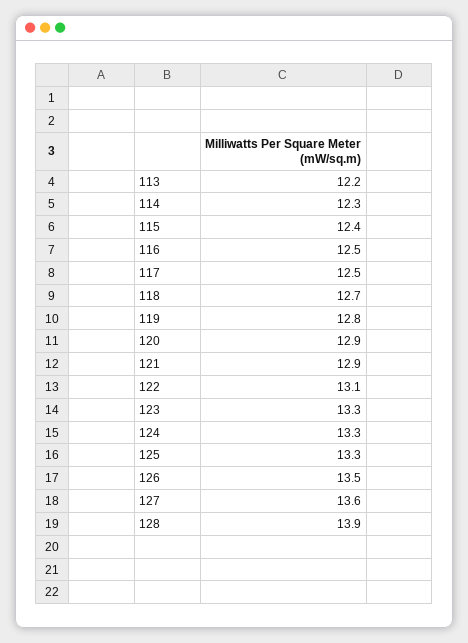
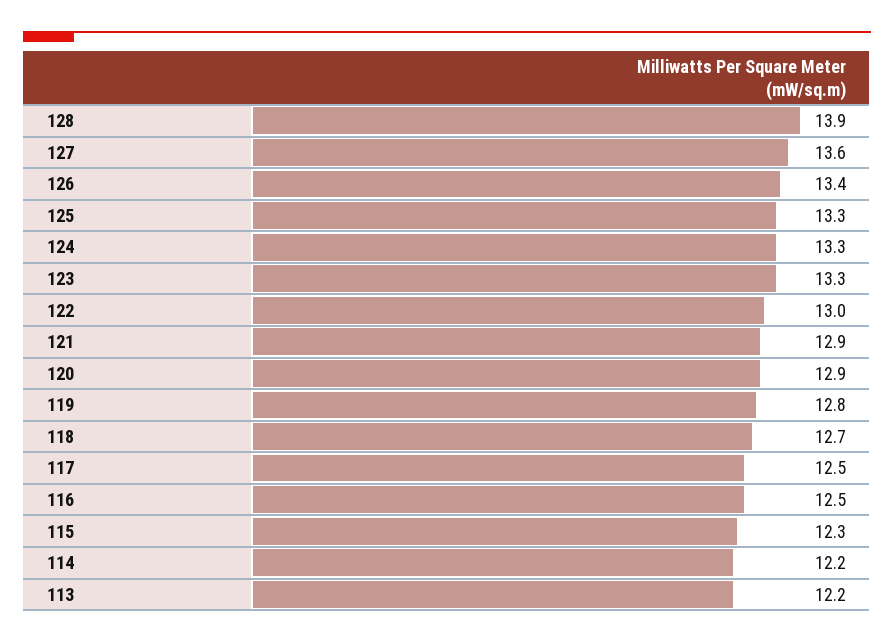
114: 12.3 -> 12.2
115: 12.4 -> 12.3
122: 13.1 -> 13
126: 13.5 -> 13.4

